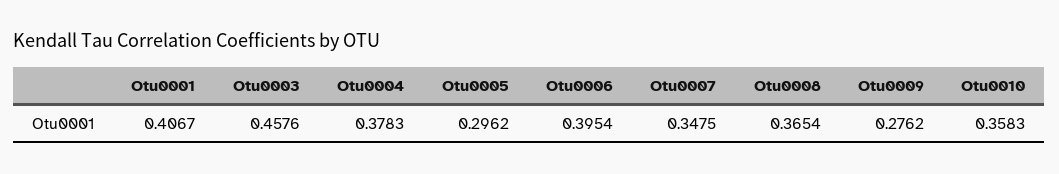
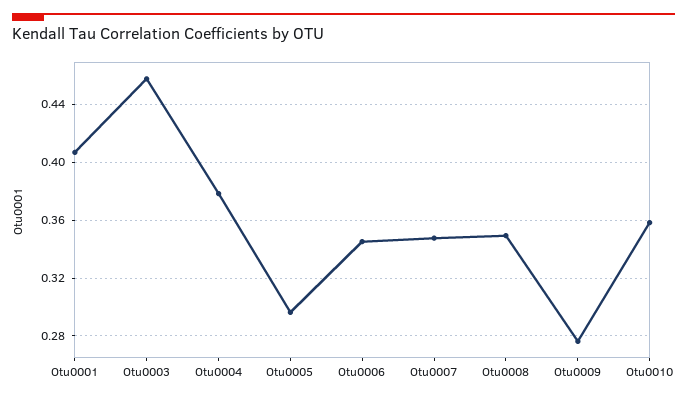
Otu0006: 0.3954 -> 0.345
Otu0008: 0.3654 -> 0.35

